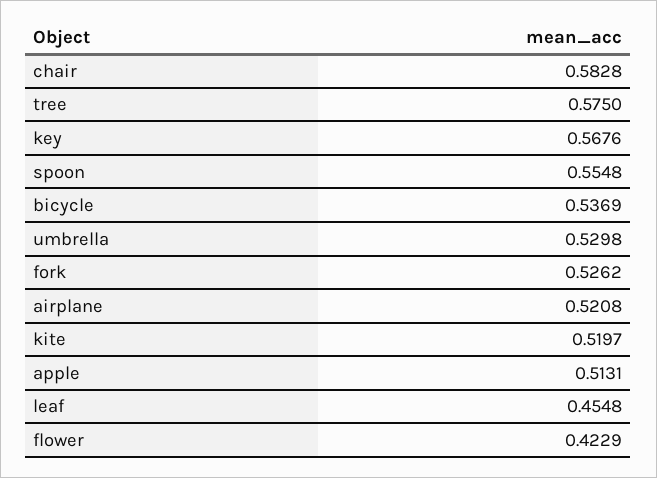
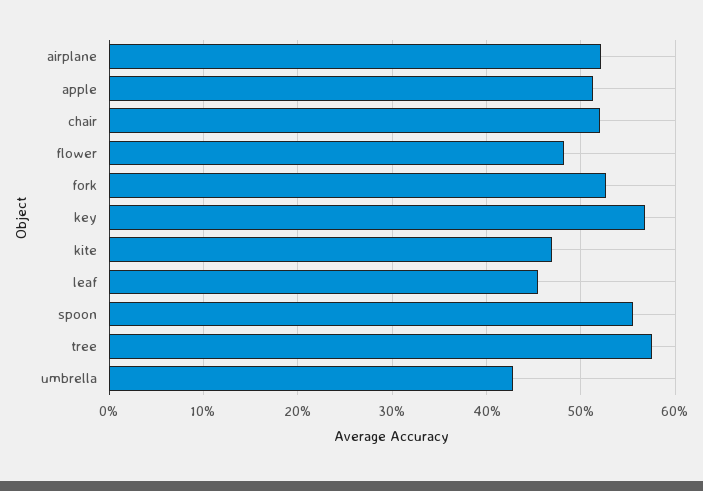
chair: 0.5828 -> 0.52
bicycle: 0.5369 -> none
umbrella: 0.5298 -> 0.43
kite: 0.5197 -> 0.47
flower: 0.4229 -> 0.48

